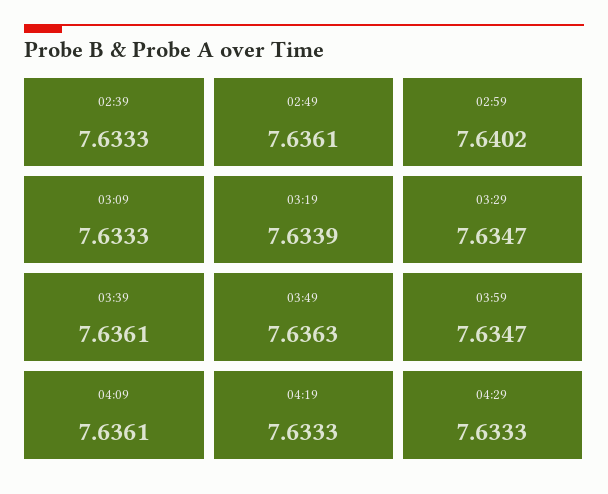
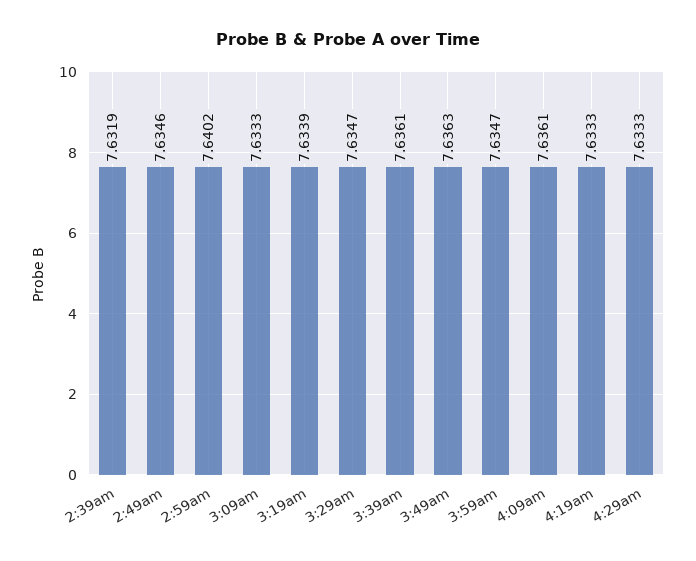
02:39: 7.6333 -> 7.6319
02:49: 7.6361 -> 7.6346

